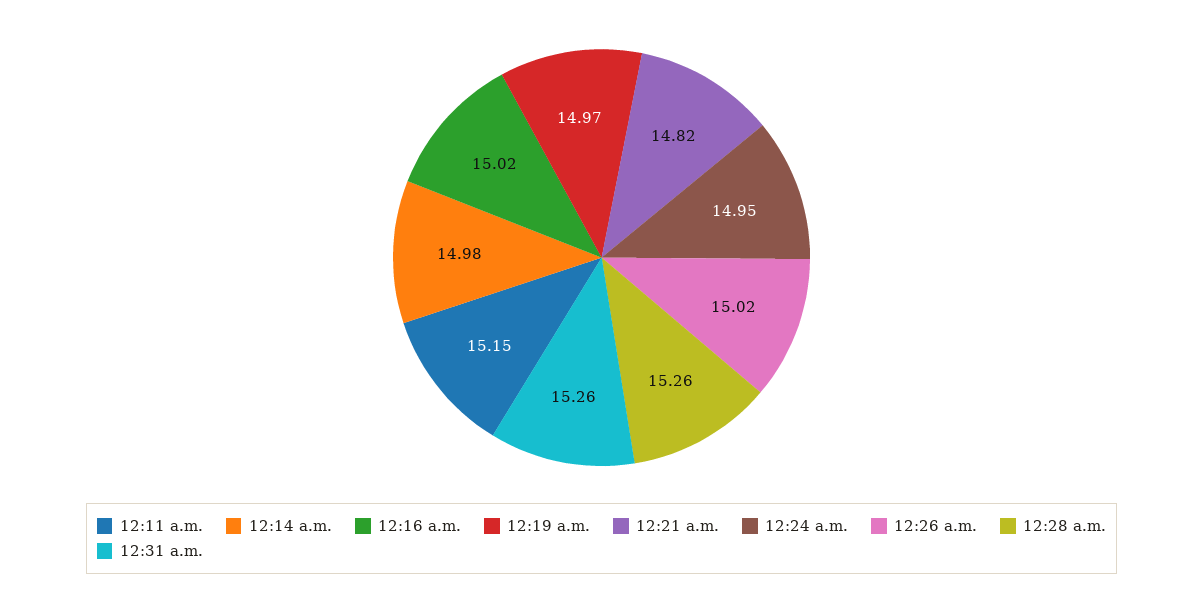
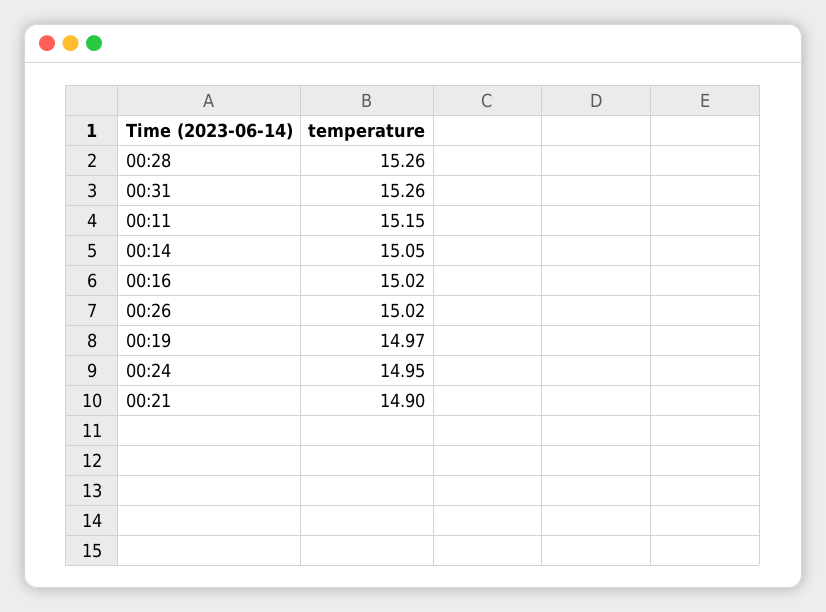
12:14 a.m.: 14.98 -> 15.05
12:21 a.m.: 14.82 -> 14.9

